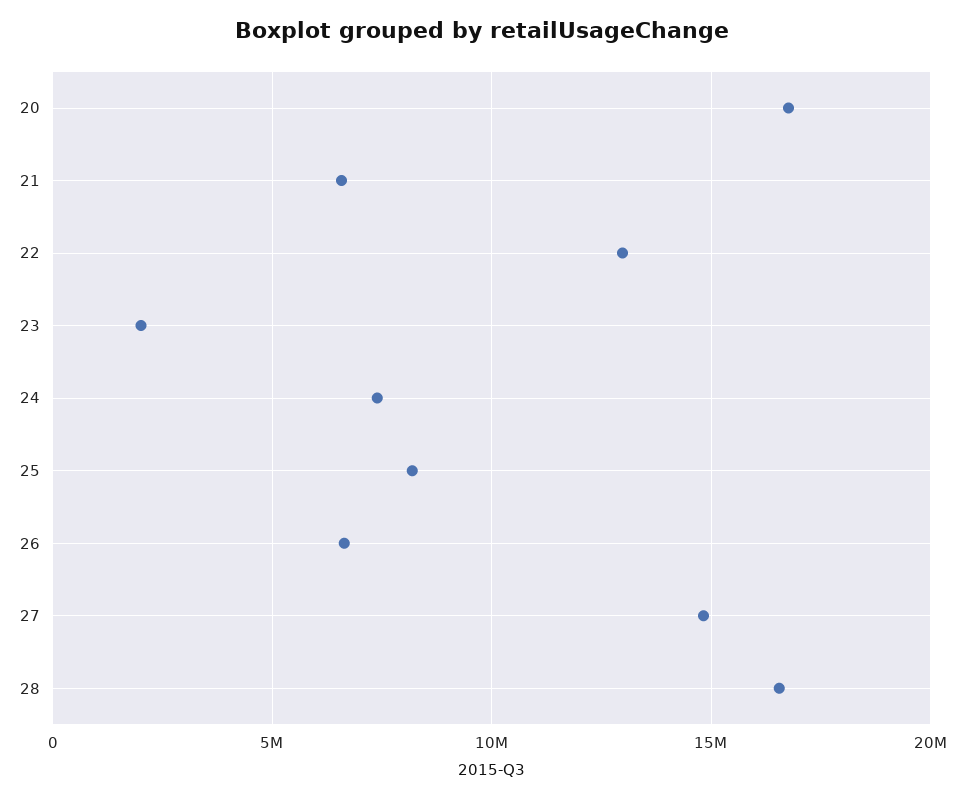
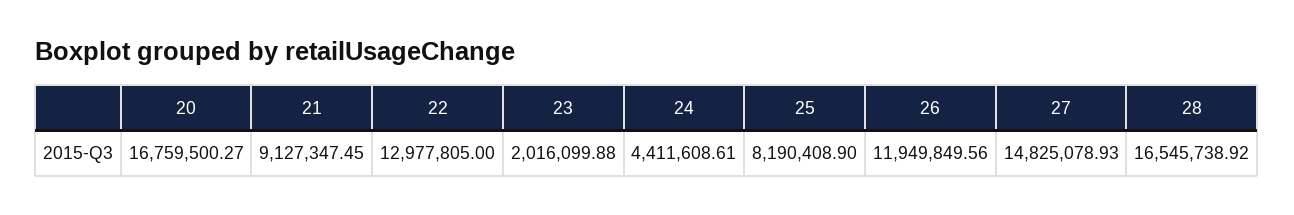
21: 6500000 -> 9127347.45
24: 7500000 -> 4411608.61
26: 6500000 -> 11949849.56

